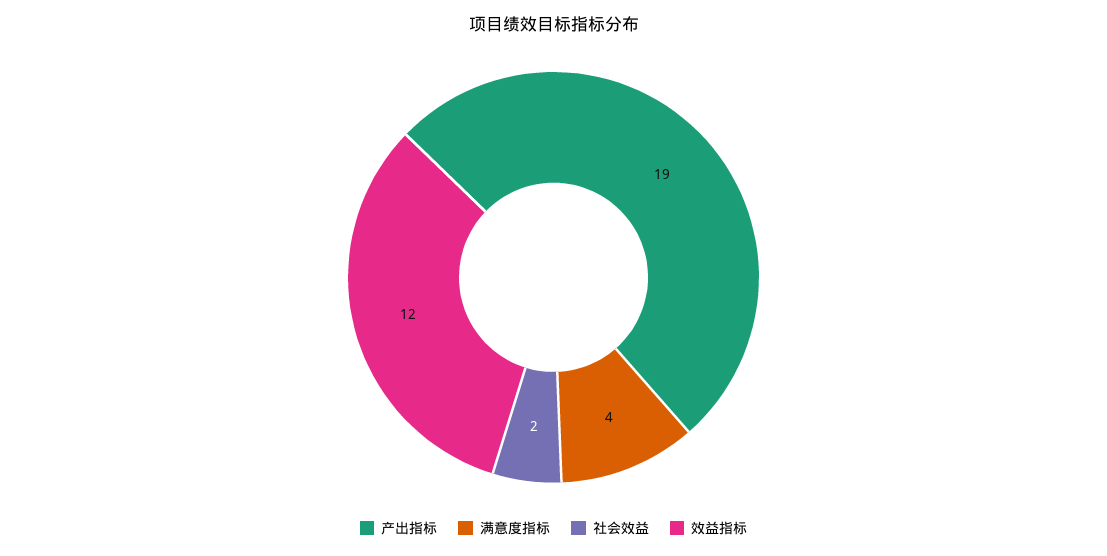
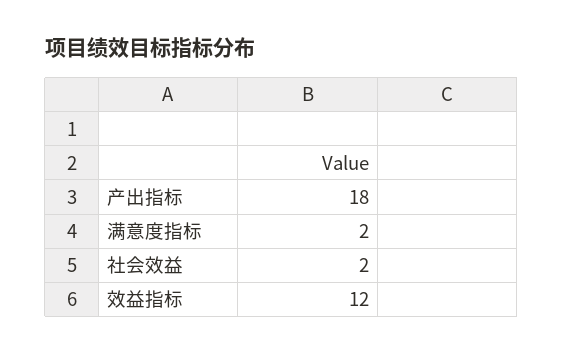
产出指标: 19 -> 18
满意度指标: 4 -> 2

